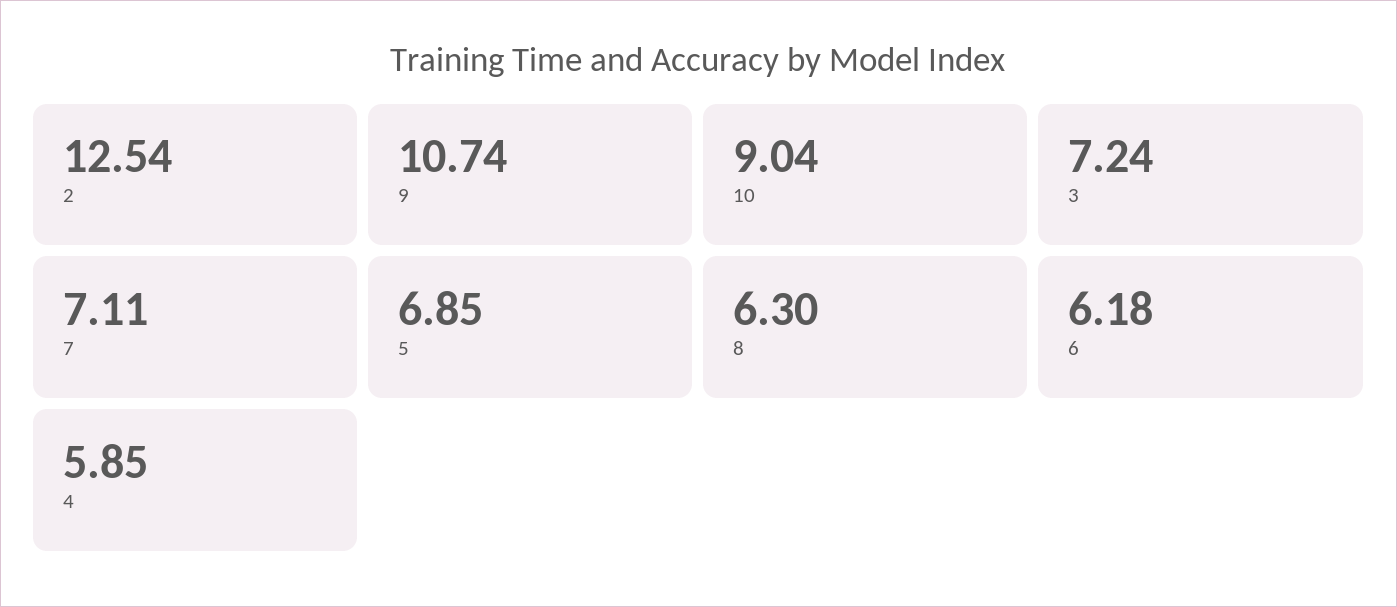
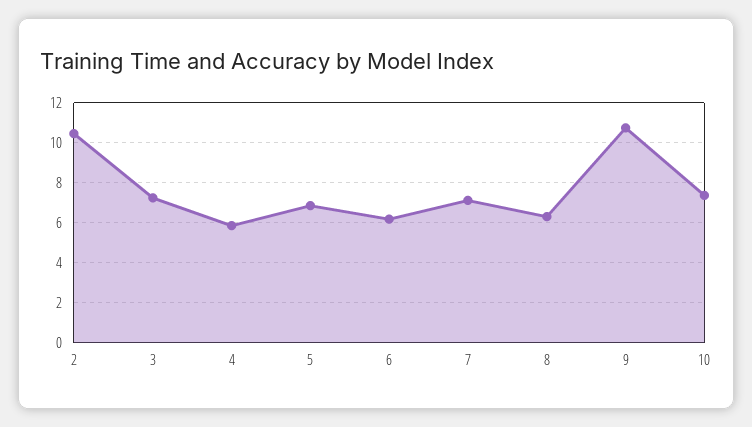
2: 12.54 -> 10.5
10: 9.04 -> 7.5

